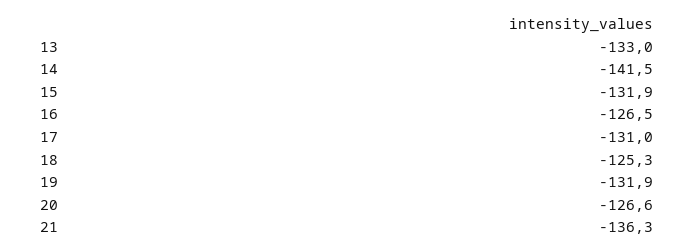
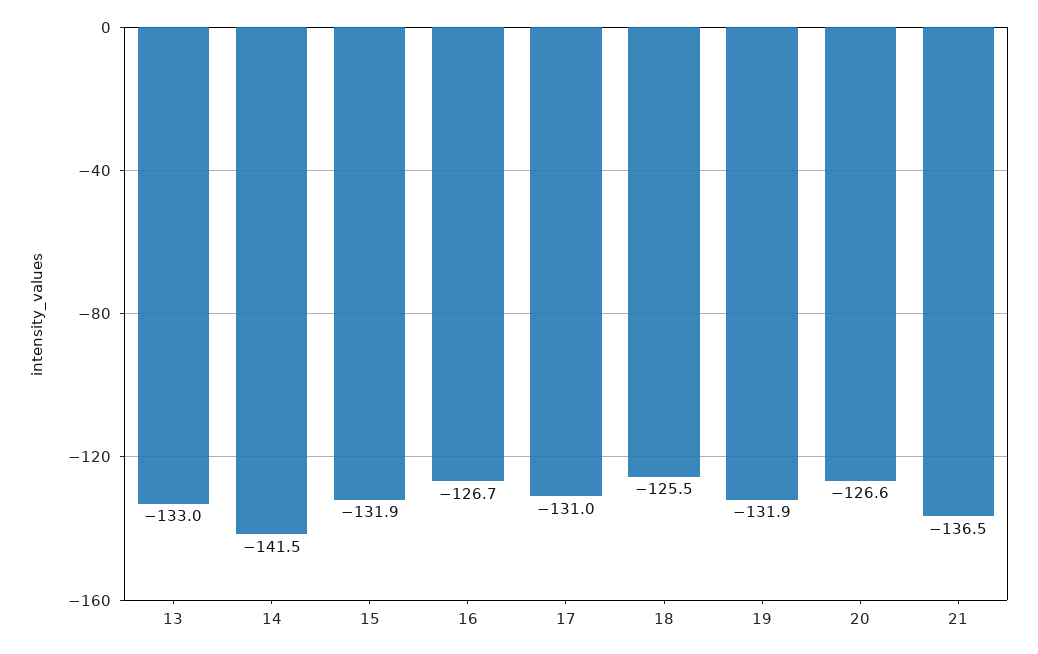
16: -126.5 -> -126.7
18: -125.3 -> -125.5
21: -136.3 -> -136.5

